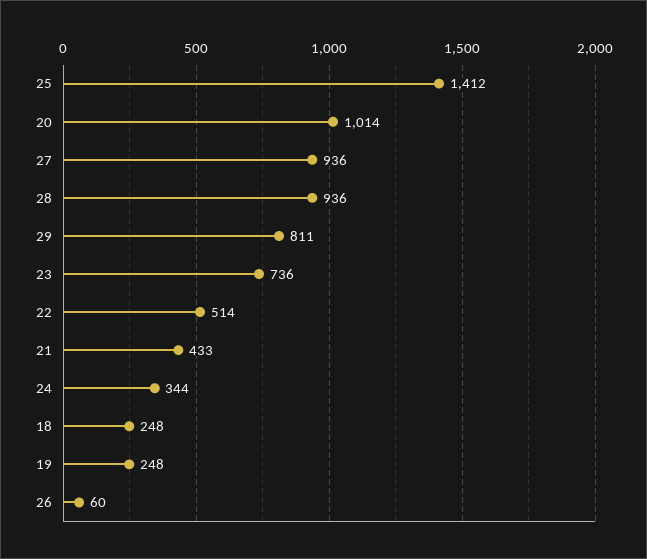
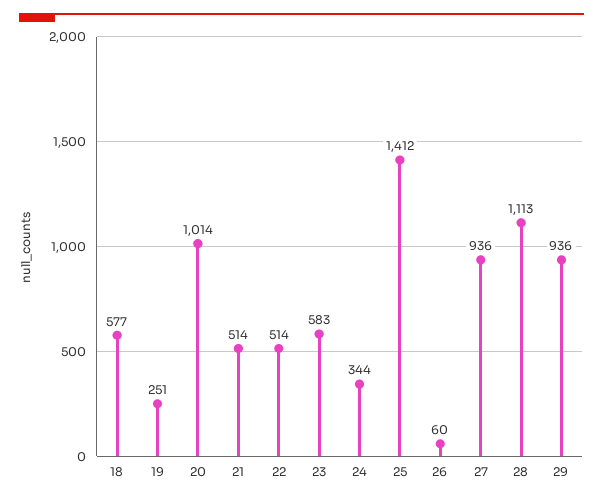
28: 936 -> 1113
29: 811 -> 936
23: 736 -> 583
21: 433 -> 514
18: 248 -> 577
19: 248 -> 251

